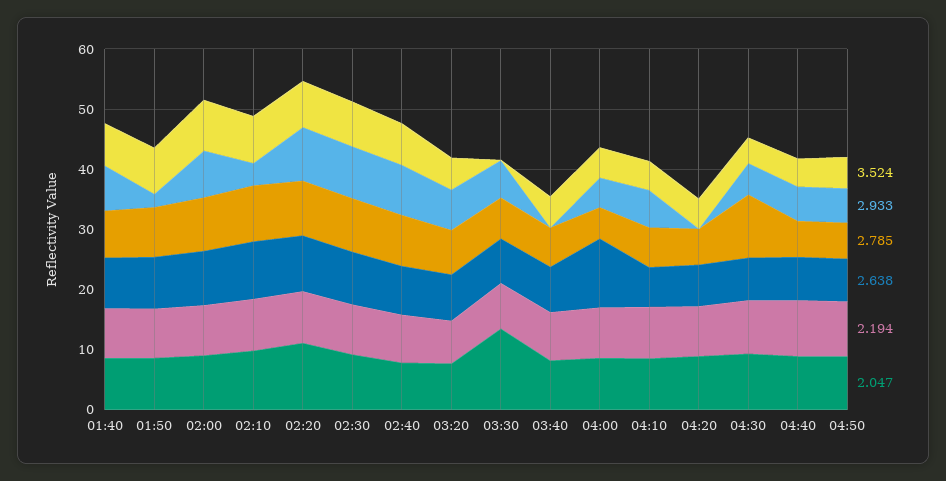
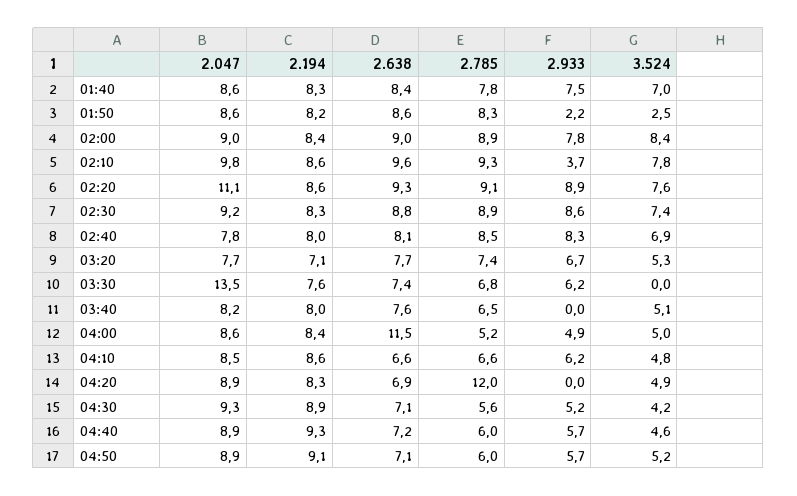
3.524, 01:50: 8 -> 2.5
2.785, 04:20: 6 -> 12
2.785, 04:30: 10 -> 5.6

